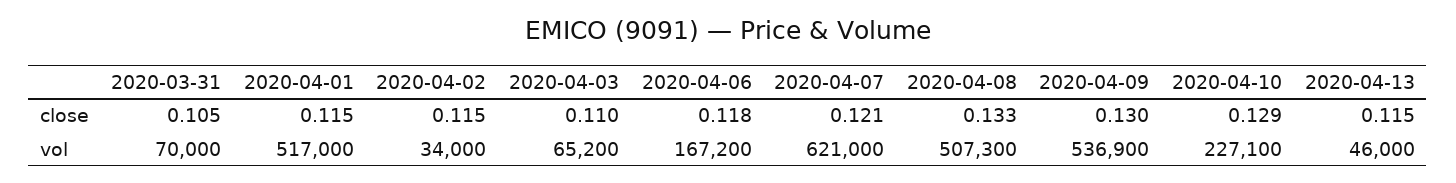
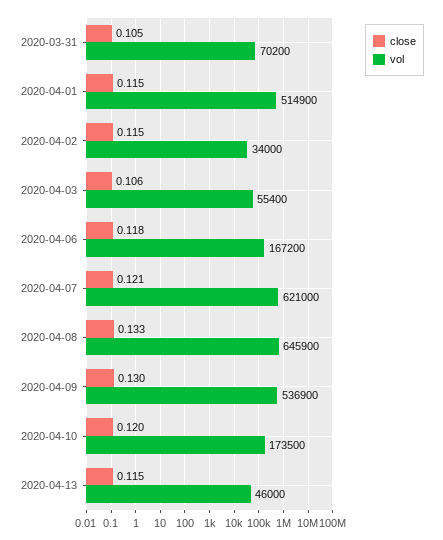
close, 2020-04-03: 0.11 -> 0.106
close, 2020-04-10: 0.129 -> 0.12
vol, 2020-03-31: 70000 -> 70200
vol, 2020-04-01: 517000 -> 514900
vol, 2020-04-03: 65200 -> 55400
vol, 2020-04-08: 507300 -> 645900
vol, 2020-04-10: 227100 -> 173500

